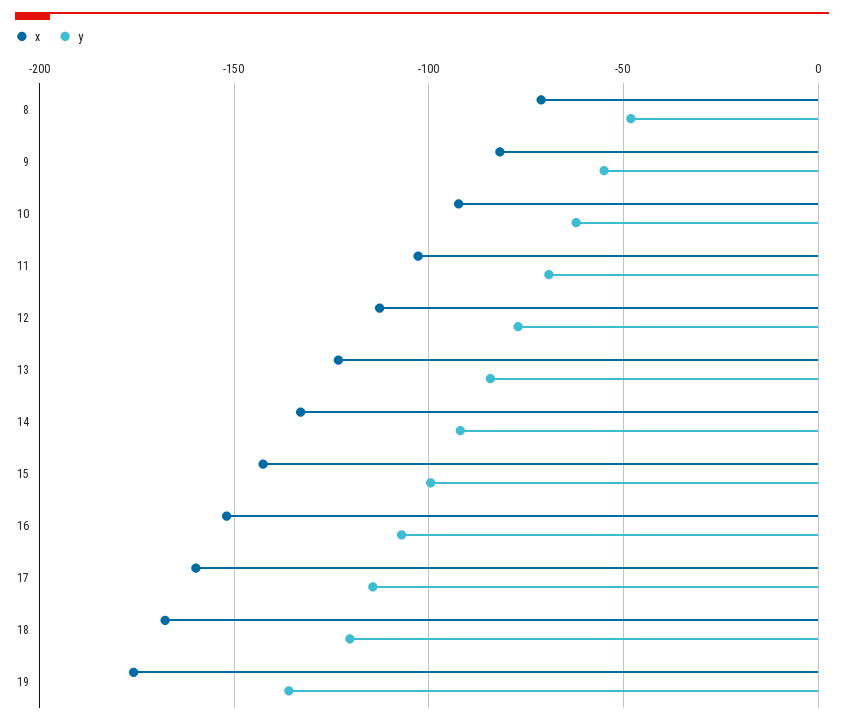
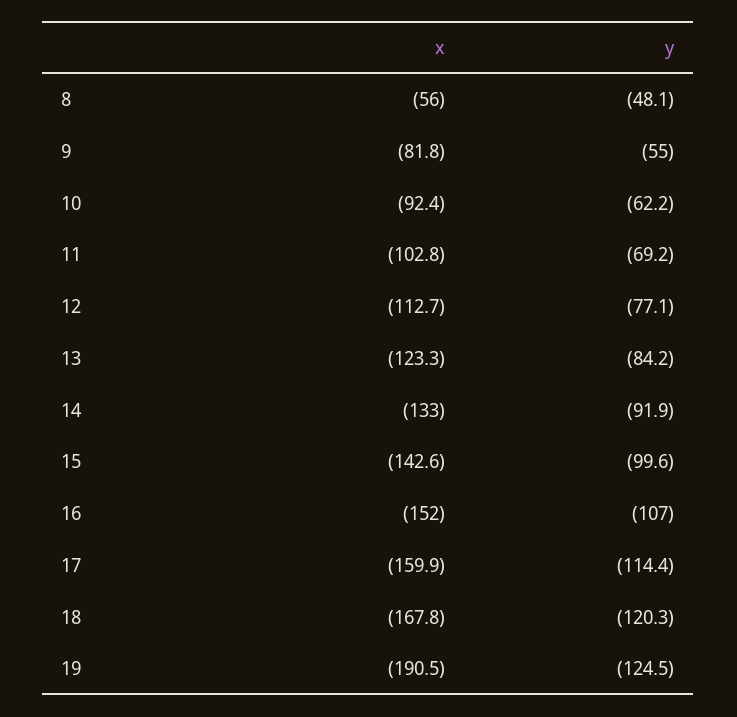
x, 8: -70 -> -56
x, 19: -175 -> -190.5
y, 19: -135 -> -124.5

